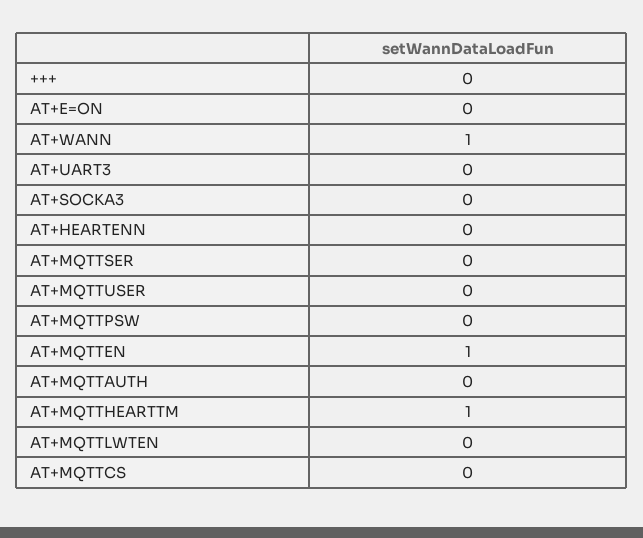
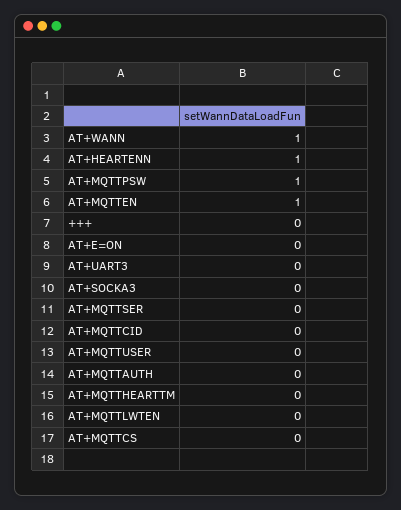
AT+HEARTENN: 0 -> 1
AT+MQTTPSW: 0 -> 1
AT+MQTTHEARTTM: 1 -> 0
AT+MQTTCID: none -> 0

